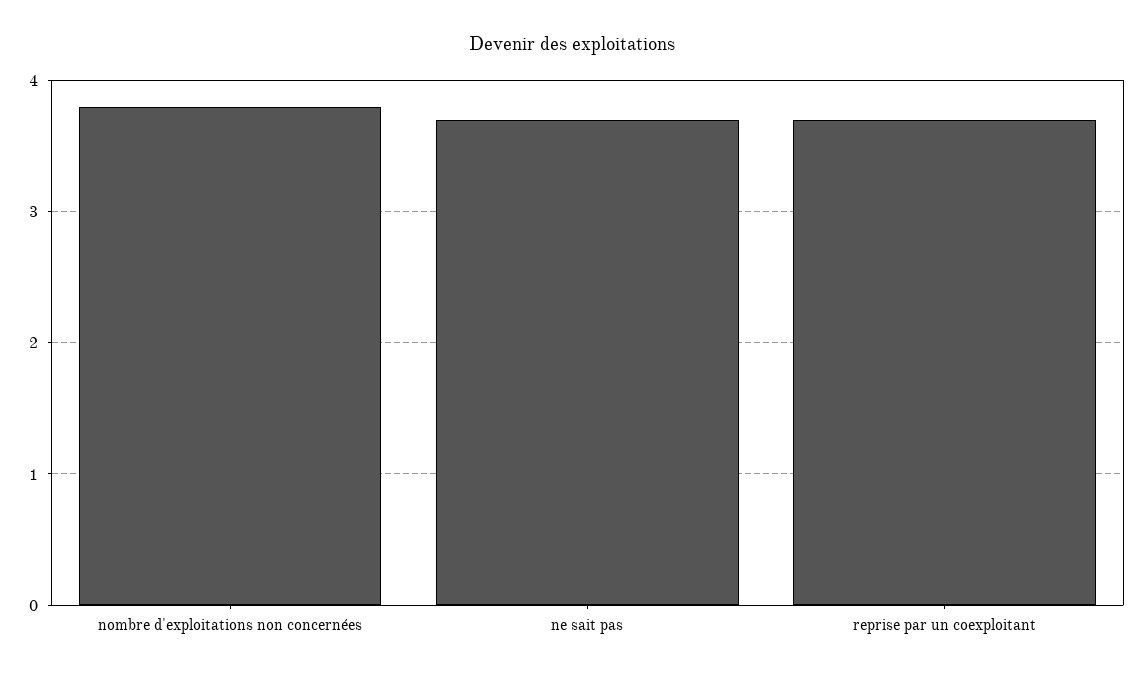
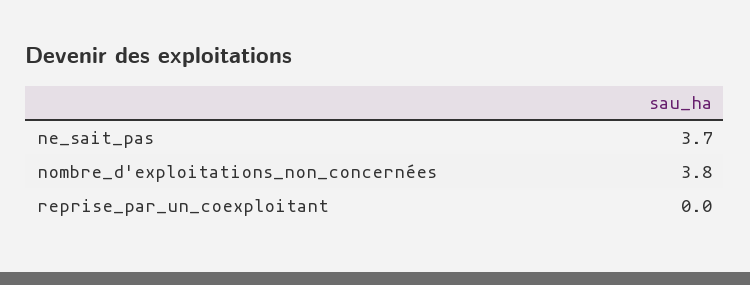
reprise par un coexploitant: 3.7 -> 0

